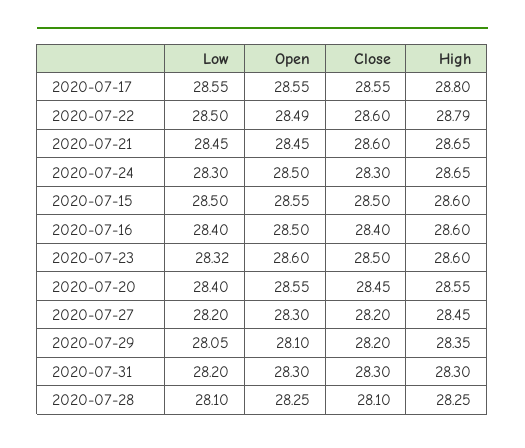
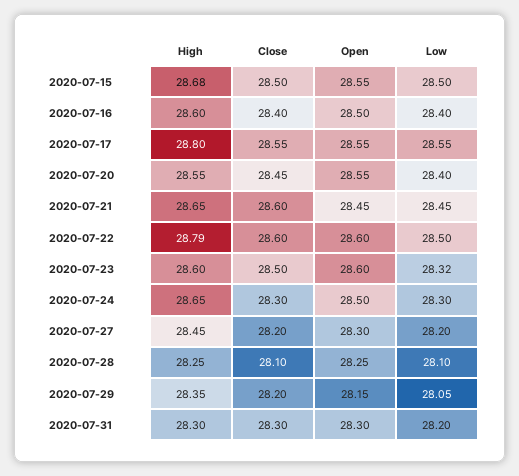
Open, 2020-07-22: 28.49 -> 28.6
High, 2020-07-15: 28.6 -> 28.68
Open, 2020-07-29: 28.1 -> 28.15

